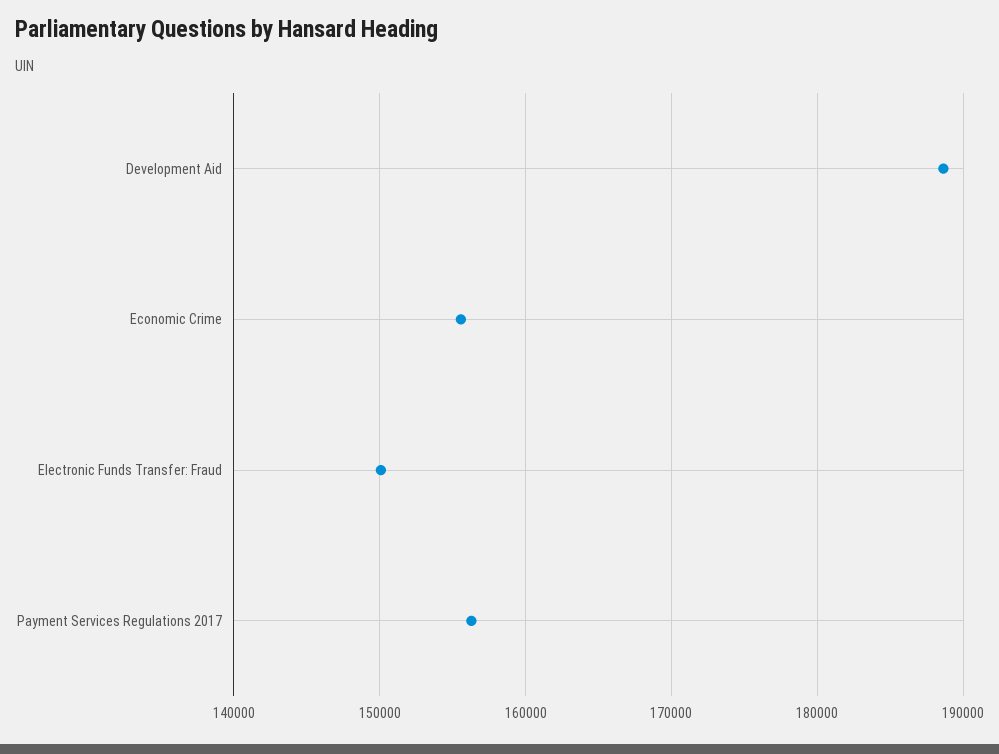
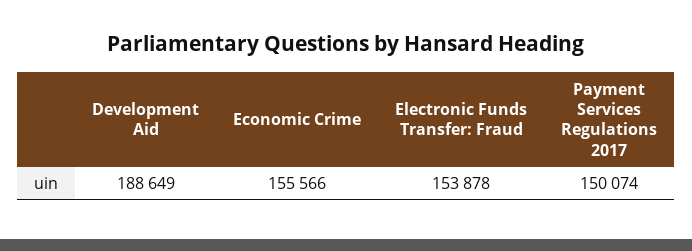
Electronic Funds Transfer: Fraud: 150000 -> 153878
Payment Services Regulations 2017: 156000 -> 150074

